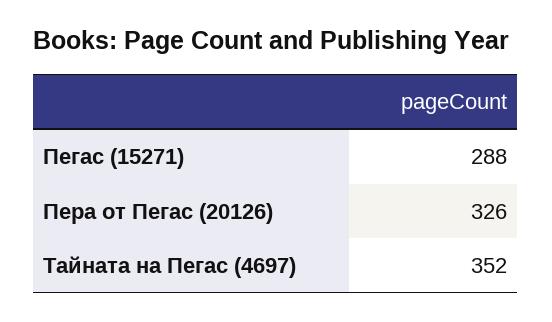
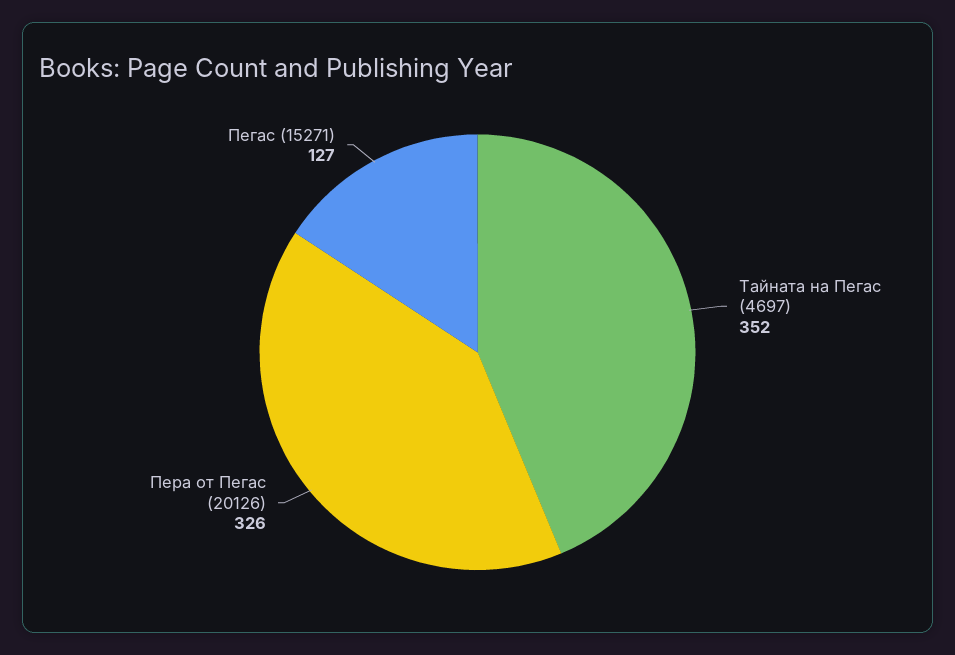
Пегас (15271): 288 -> 127

